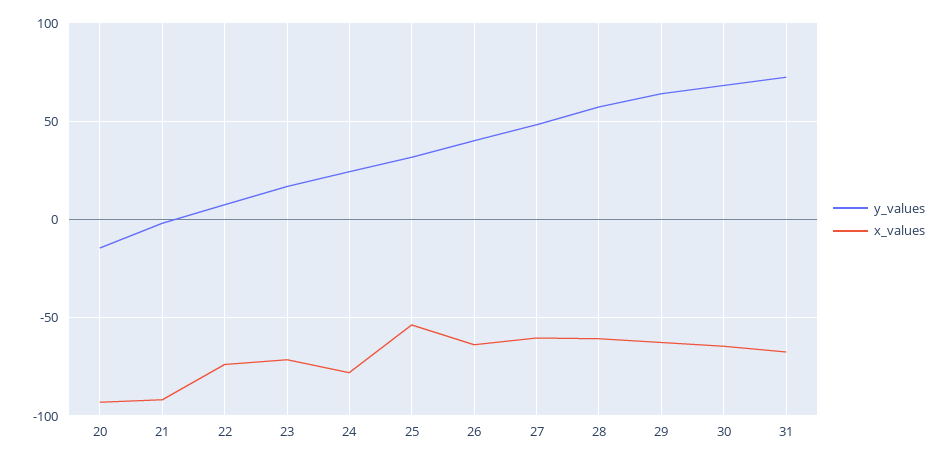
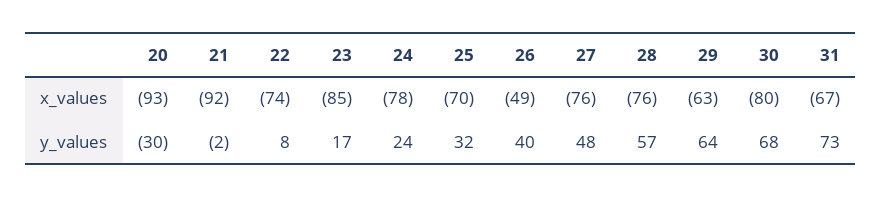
y_values, 20: -15 -> -30
x_values, 23: -70 -> -85
x_values, 25: -55 -> -70
x_values, 26: -65 -> -49
x_values, 27: -60 -> -76
x_values, 28: -60 -> -76
x_values, 30: -65 -> -80

